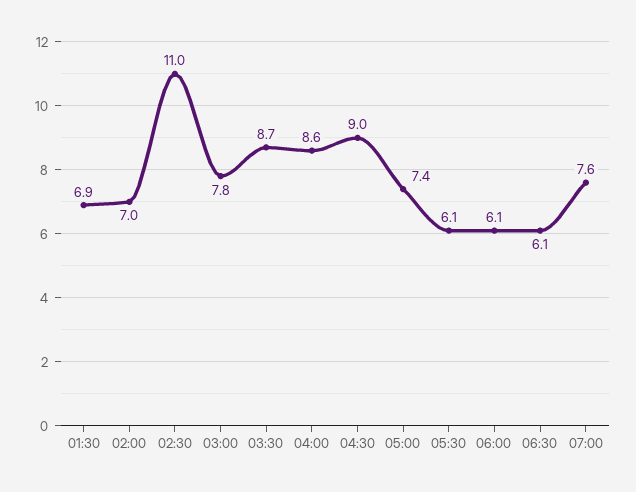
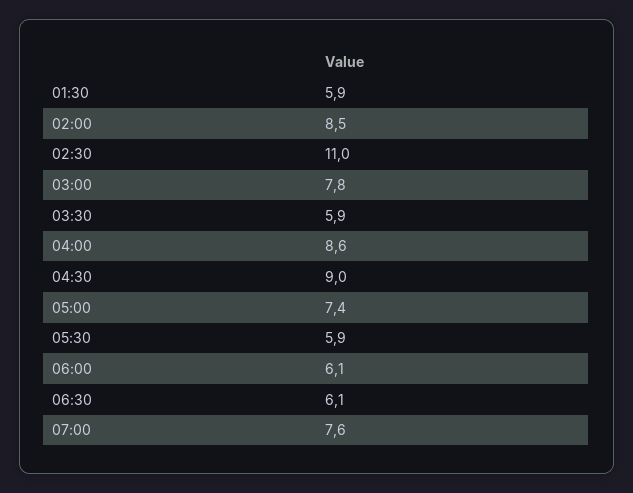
01:30: 6.9 -> 5.9
02:00: 7 -> 8.5
03:30: 8.7 -> 5.9
05:30: 6.1 -> 5.9

